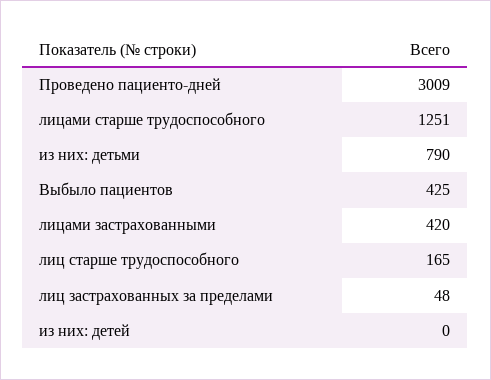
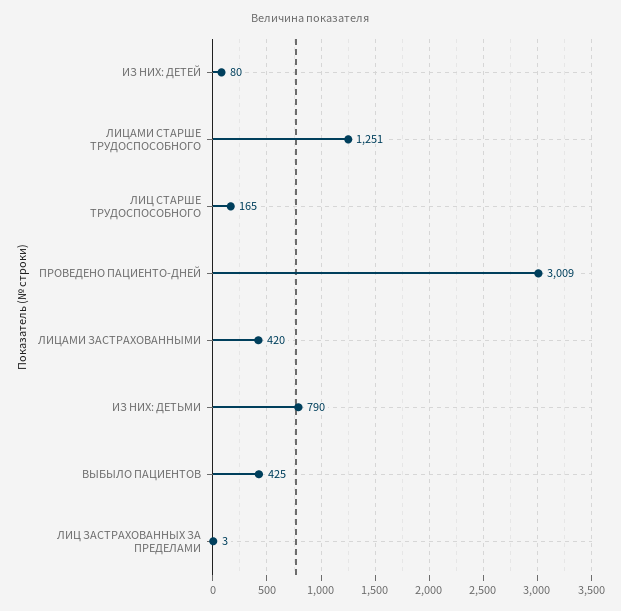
лиц застрахованных за пределами: 48 -> 3
из них: детей: 0 -> 80

